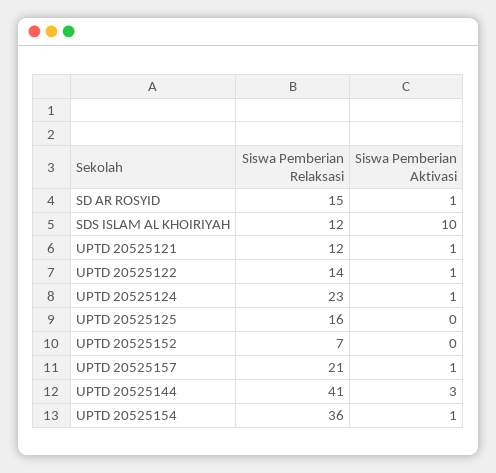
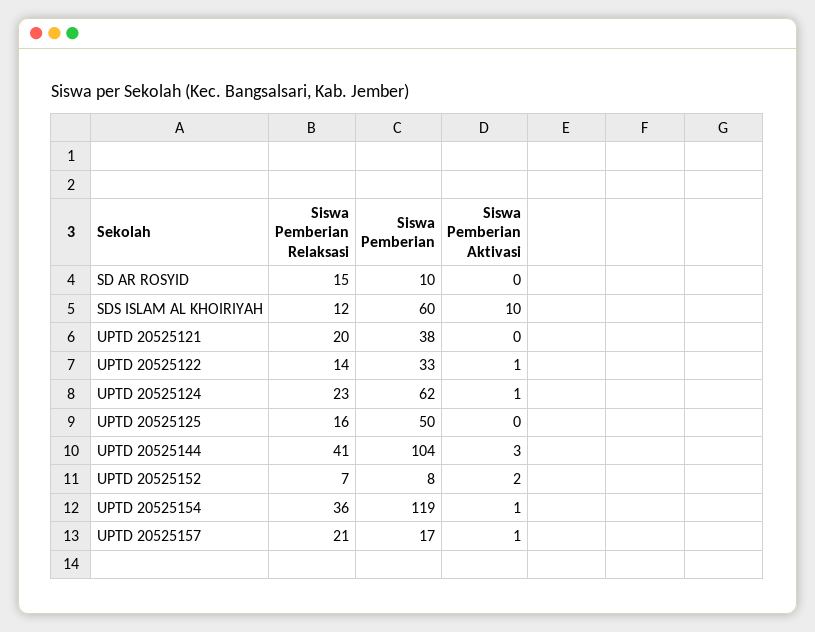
Siswa Pemberian Aktivasi, SD AR ROSYID: 1 -> 0
Siswa Pemberian Relaksasi, UPTD 20525121: 12 -> 20
Siswa Pemberian Aktivasi, UPTD 20525121: 1 -> 0
Siswa Pemberian Aktivasi, UPTD 20525152: 0 -> 2
Siswa Pemberian, SD AR ROSYID: none -> 10
Siswa Pemberian, SDS ISLAM AL KHOIRIYAH: none -> 60
Siswa Pemberian, UPTD 20525121: none -> 38
Siswa Pemberian, UPTD 20525122: none -> 33
Siswa Pemberian, UPTD 20525124: none -> 62
Siswa Pemberian, UPTD 20525125: none -> 50
Siswa Pemberian, UPTD 20525144: none -> 104
Siswa Pemberian, UPTD 20525152: none -> 8
Siswa Pemberian, UPTD 20525154: none -> 119
Siswa Pemberian, UPTD 20525157: none -> 17

